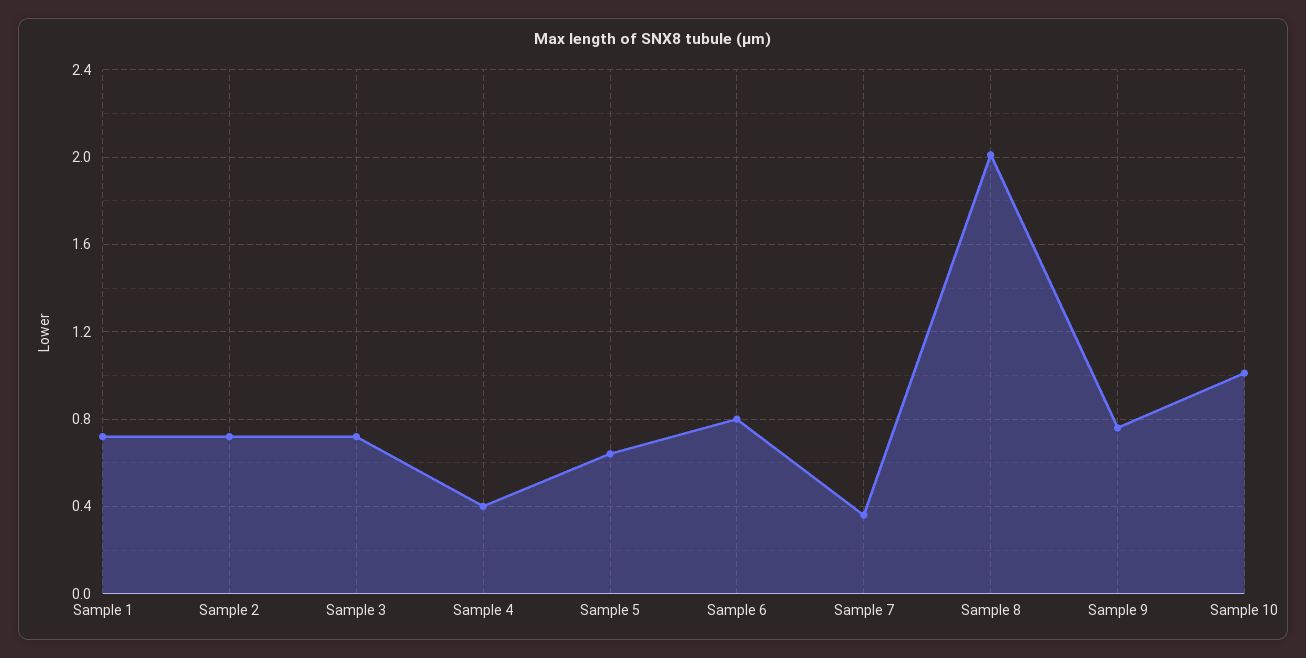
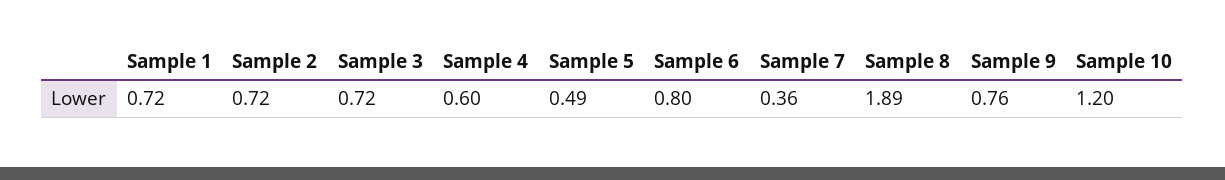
Sample 4: 0.4 -> 0.6
Sample 5: 0.65 -> 0.49
Sample 8: 2 -> 1.89
Sample 10: 1 -> 1.2

